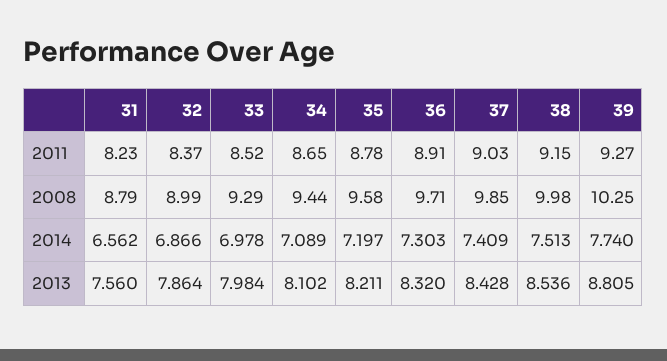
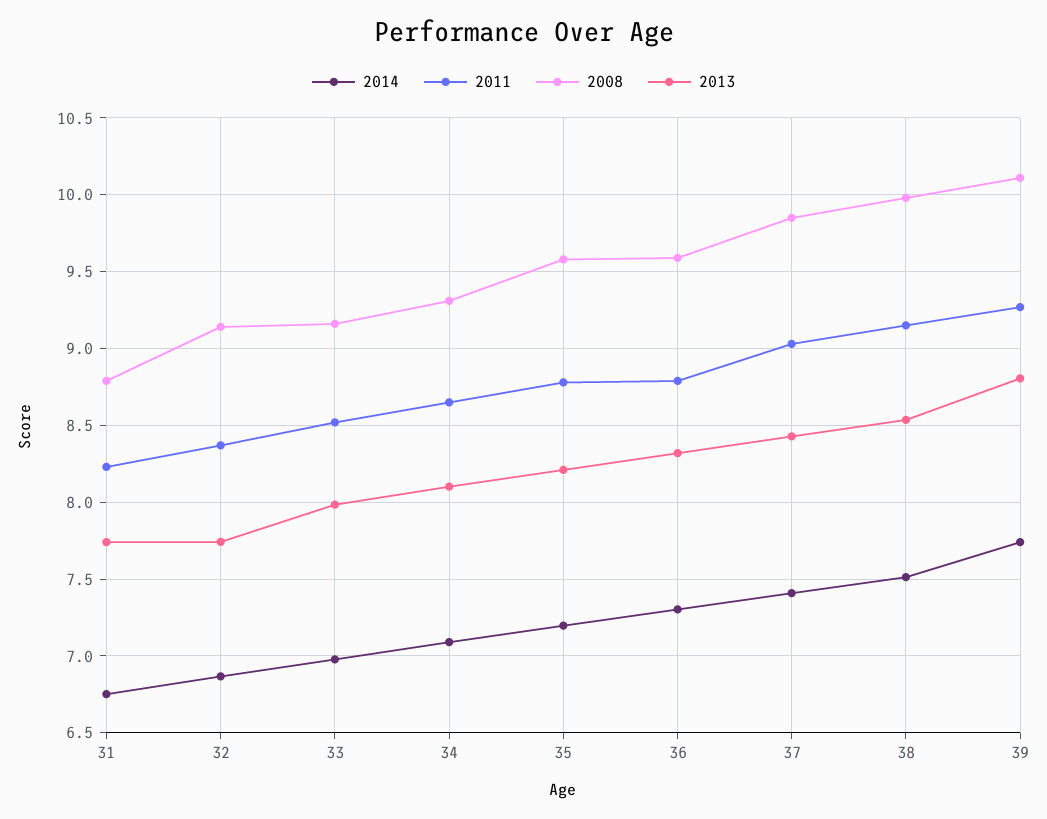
2011, 36: 8.91 -> 8.8
2008, 32: 8.99 -> 9.15
2008, 33: 9.29 -> 9.15
2008, 34: 9.44 -> 9.3
2008, 36: 9.71 -> 9.6
2008, 39: 10.25 -> 10.1
2014, 31: 6.562 -> 6.75
2013, 31: 7.56 -> 7.75
2013, 32: 7.864 -> 7.75

